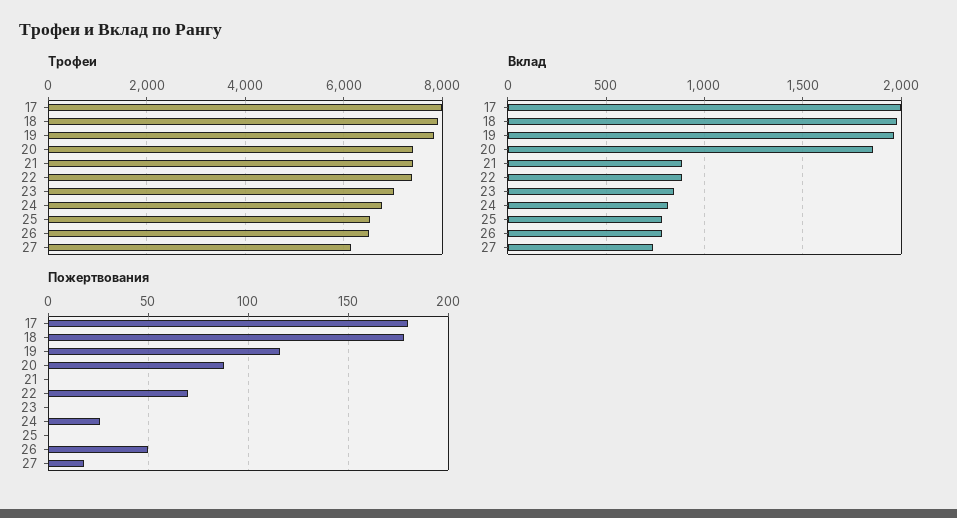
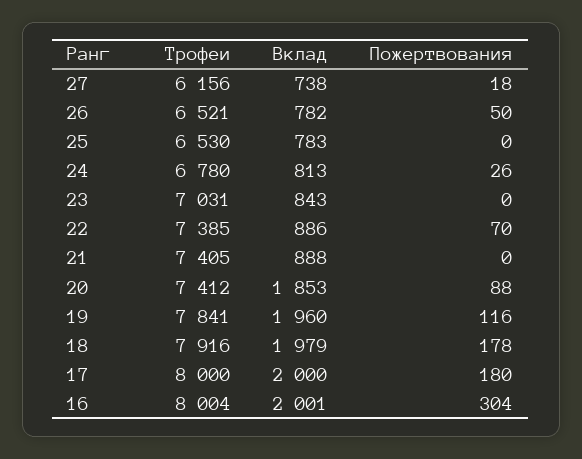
Трофеи, 16: none -> 8004
Вклад, 16: none -> 2001
Пожертвования, 16: none -> 304

